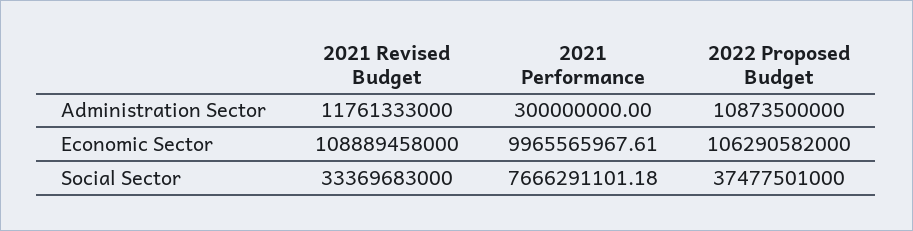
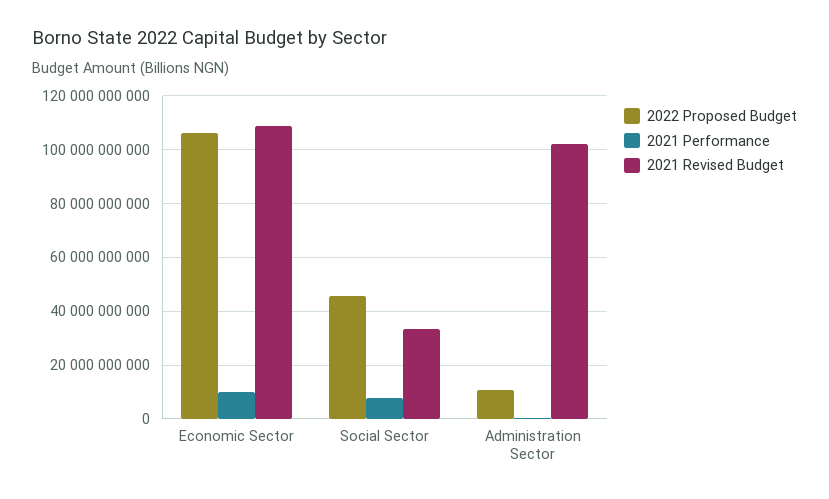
2021 Revised Budget, Administration Sector: 11761333000 -> 102500000000
2022 Proposed Budget, Social Sector: 37477501000 -> 45000000000

